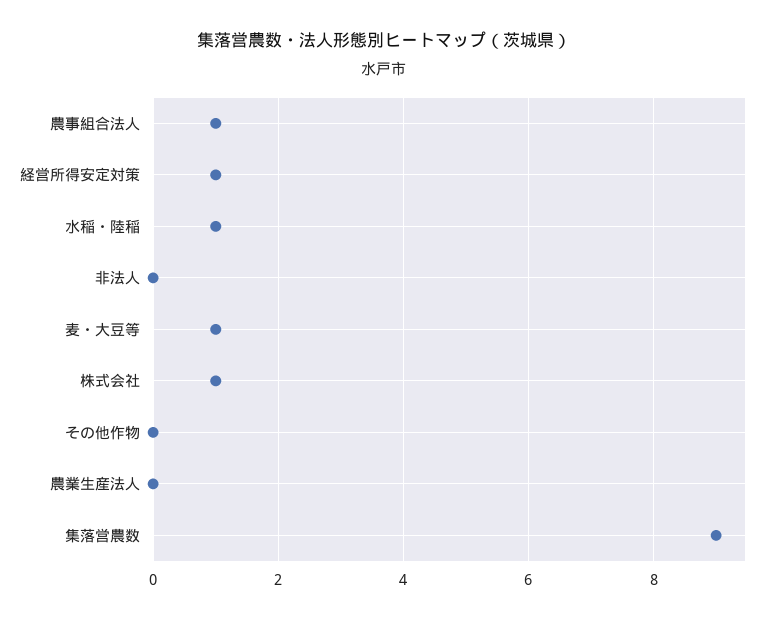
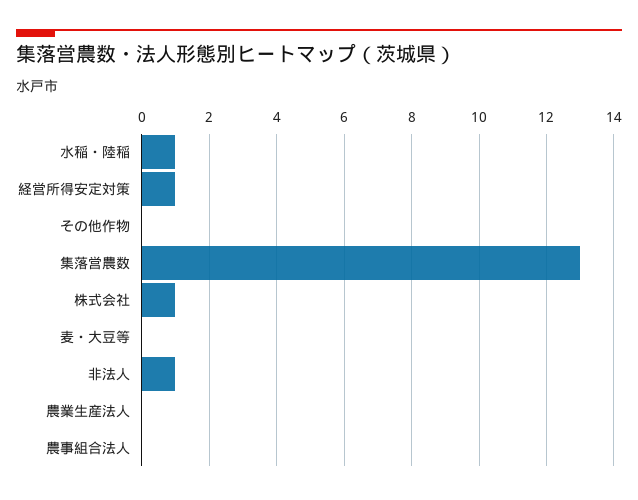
農事組合法人: 1 -> 0
非法人: 0 -> 1
麦・大豆等: 1 -> 0
集落営農数: 9 -> 13

